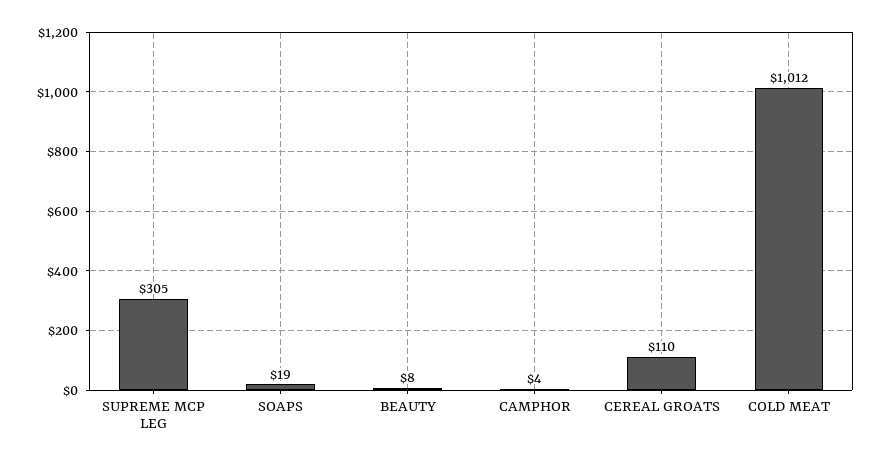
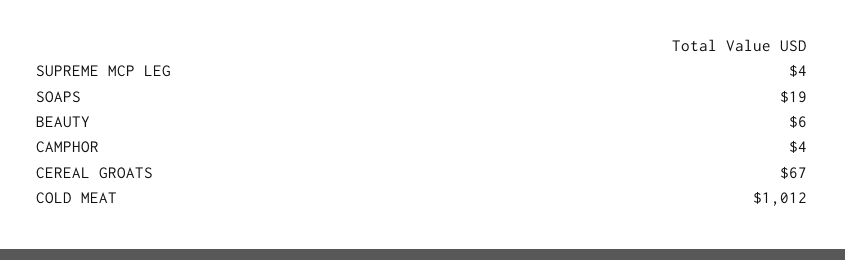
SUPREME MCP LEG: 305 -> 4
BEAUTY: 8 -> 6
CEREAL GROATS: 110 -> 67

